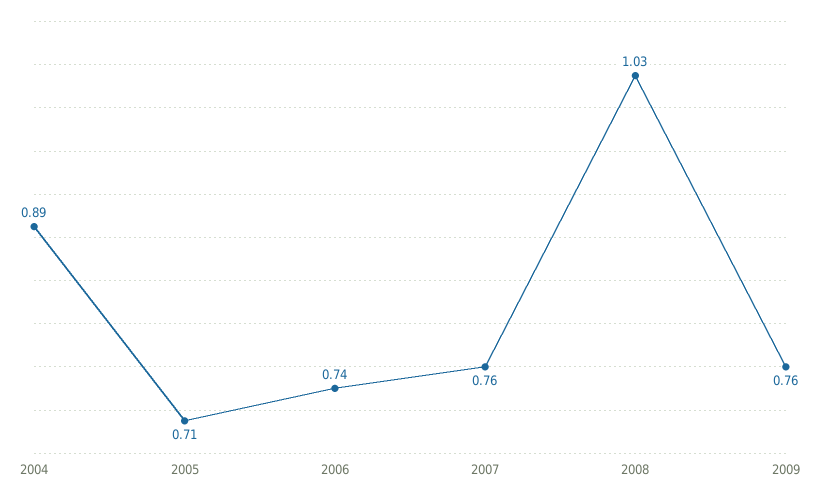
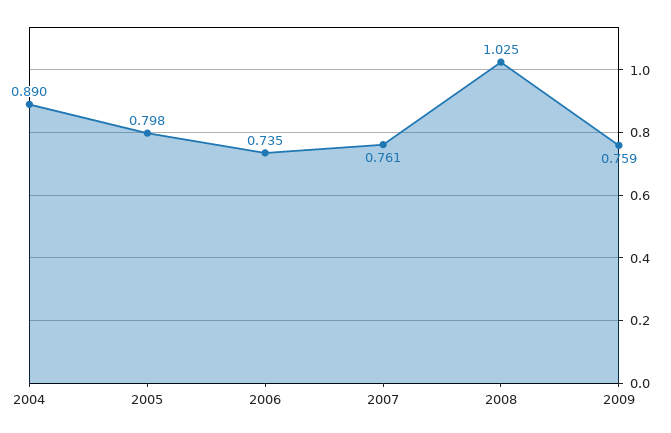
2005: 0.71 -> 0.798

